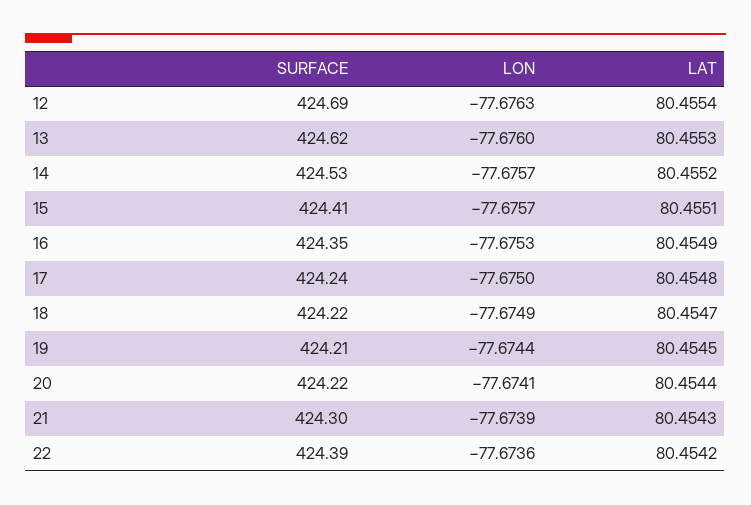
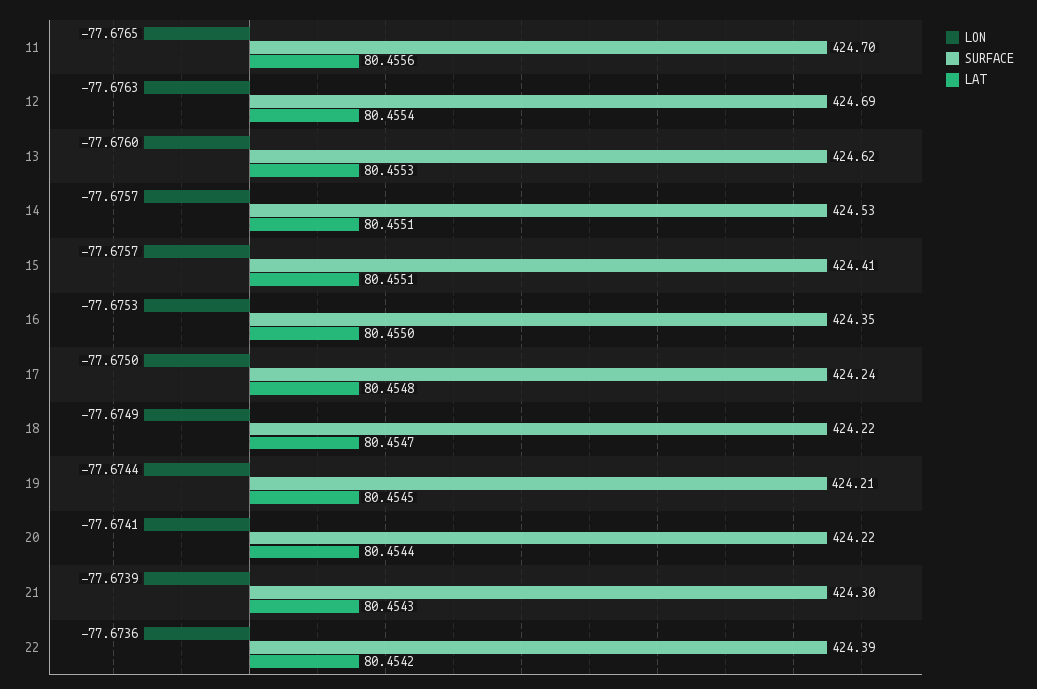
LAT, 14: 80.4552 -> 80.4551
LAT, 16: 80.4549 -> 80.455
LON, 11: none -> -77.6765
SURFACE, 11: none -> 424.7
LAT, 11: none -> 80.4556

